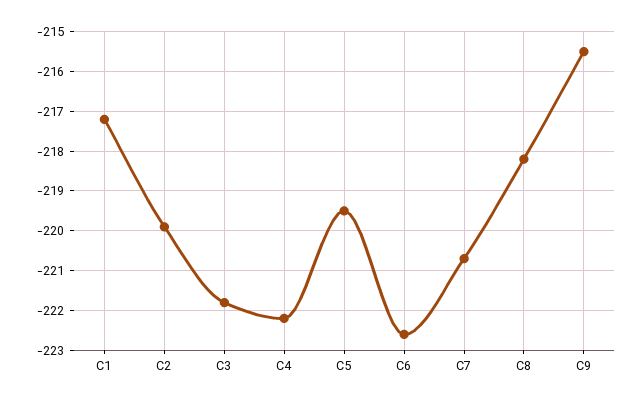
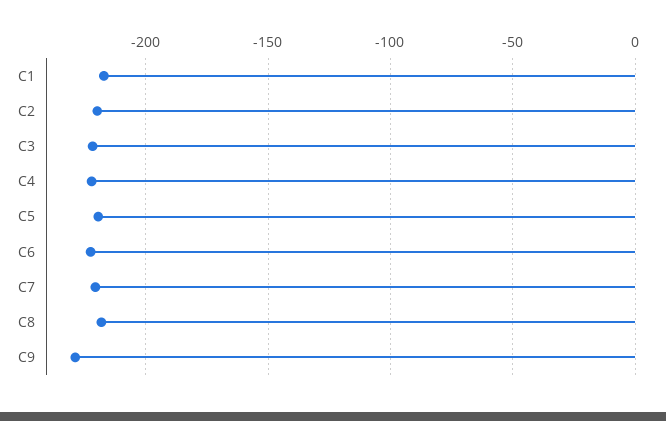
C9: -215.5 -> -230

